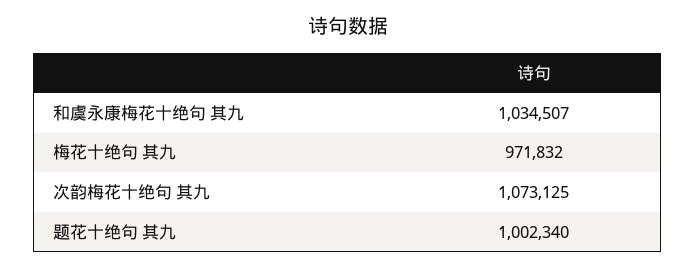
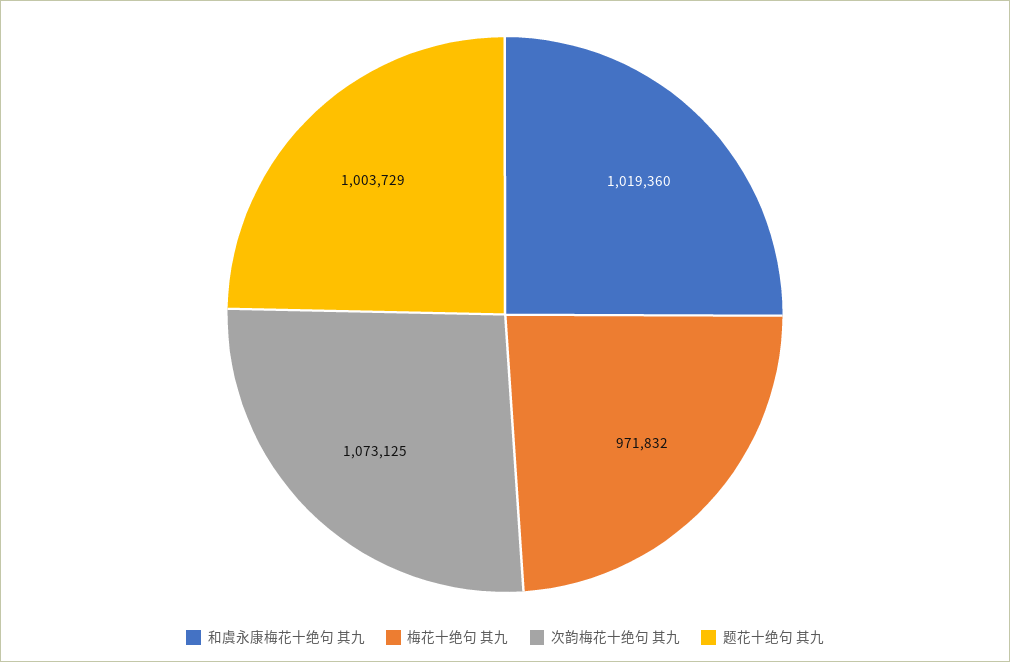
和虞永康梅花十绝句 其九: 1034507 -> 1019360
题花十绝句 其九: 1002340 -> 1003729

